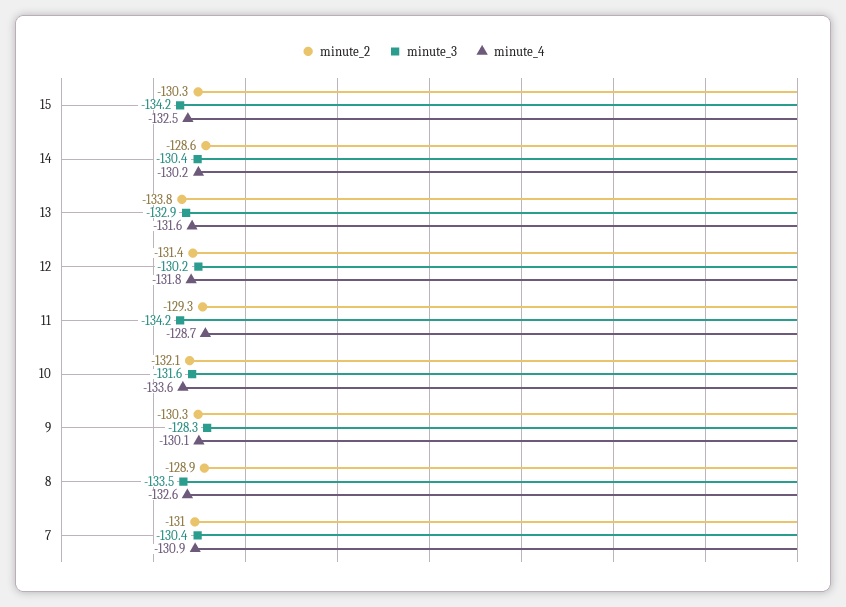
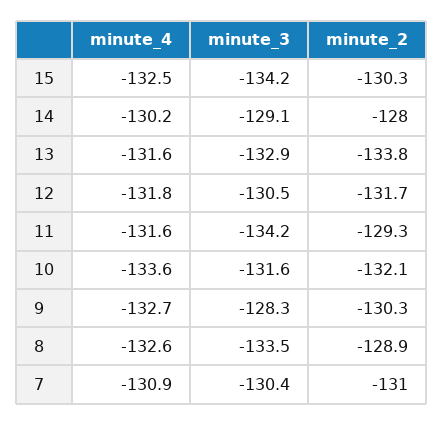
minute_2, 14: -128.6 -> -128
minute_3, 14: -130.4 -> -129.1
minute_2, 12: -131.4 -> -131.7
minute_3, 12: -130.2 -> -130.5
minute_4, 11: -128.7 -> -131.6
minute_4, 9: -130.1 -> -132.7

